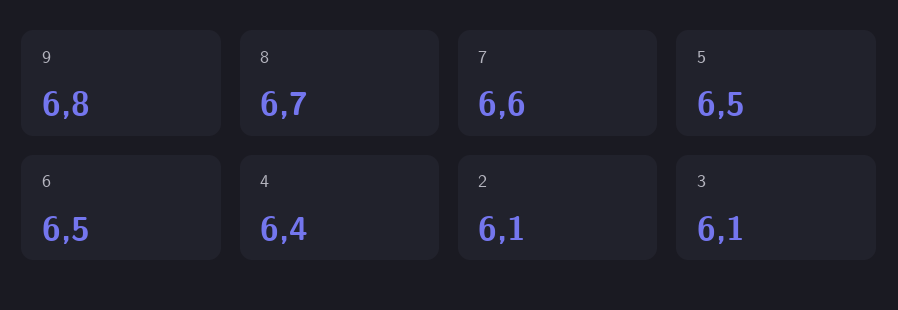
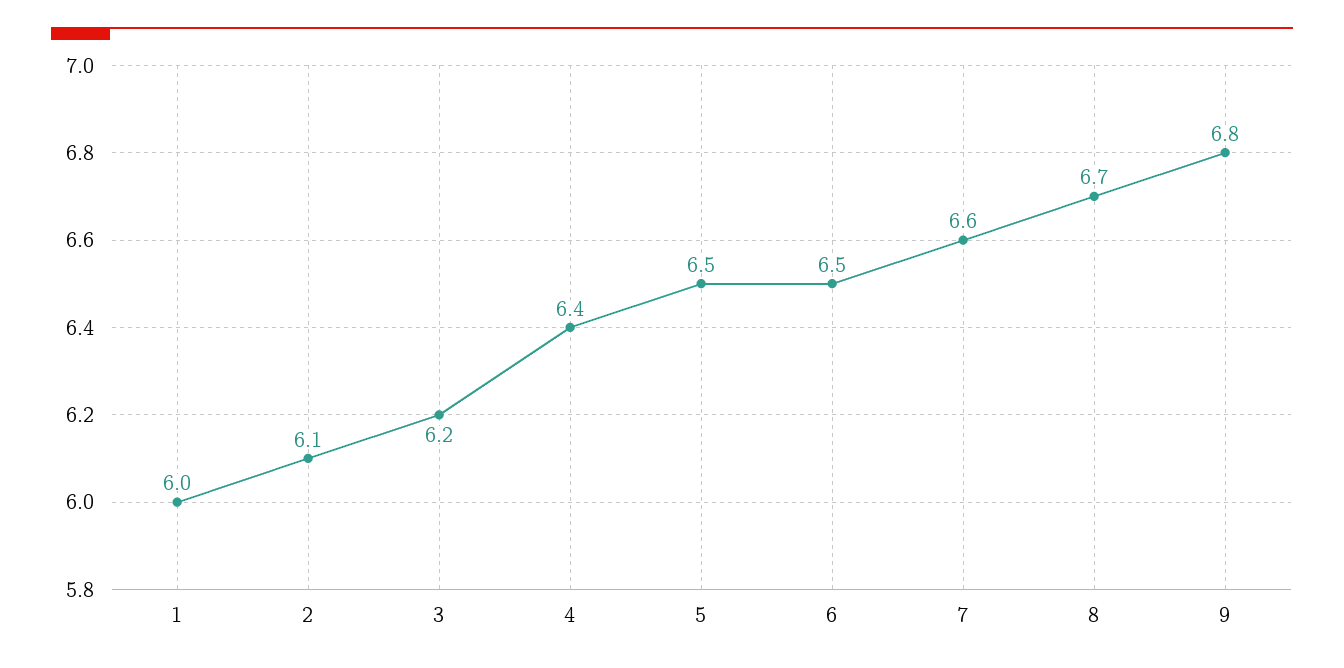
3: 6.1 -> 6.2
1: none -> 6

